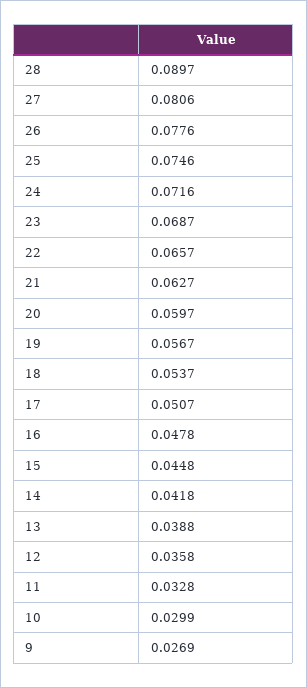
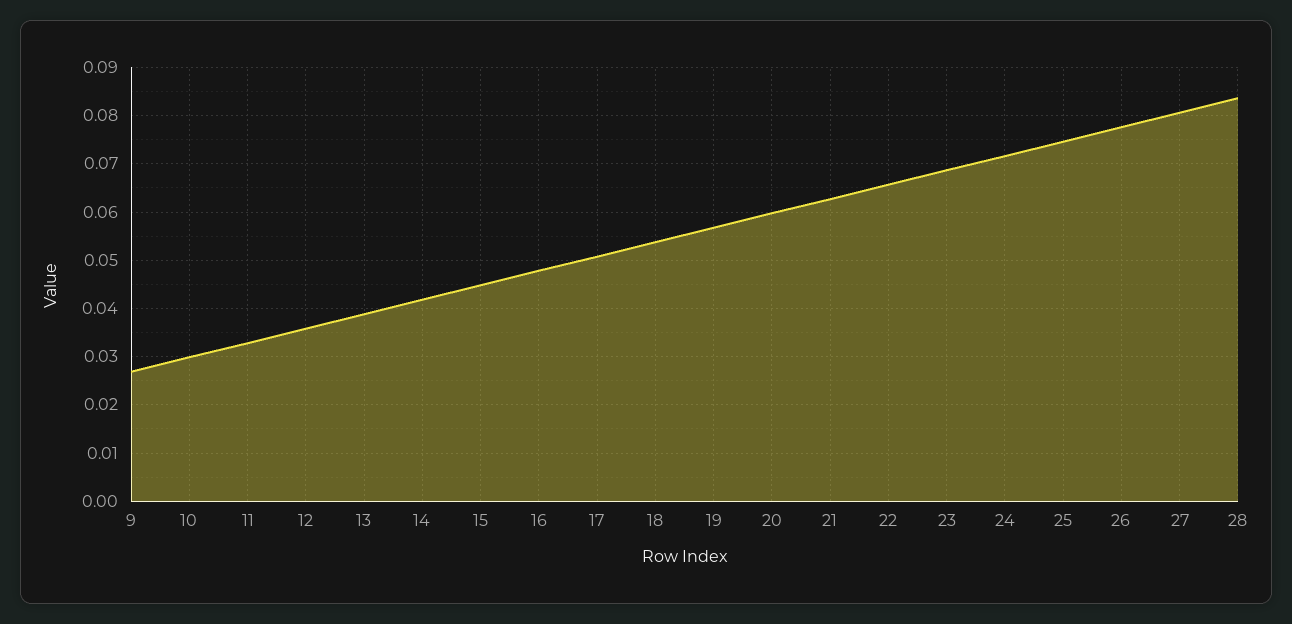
28: 0.0897 -> 0.084

